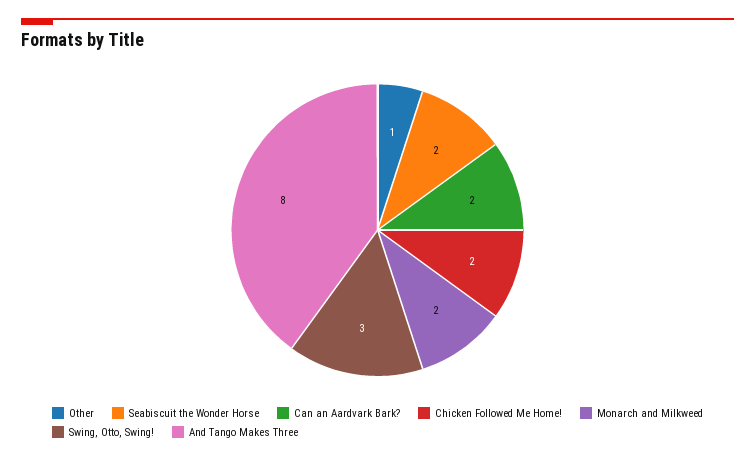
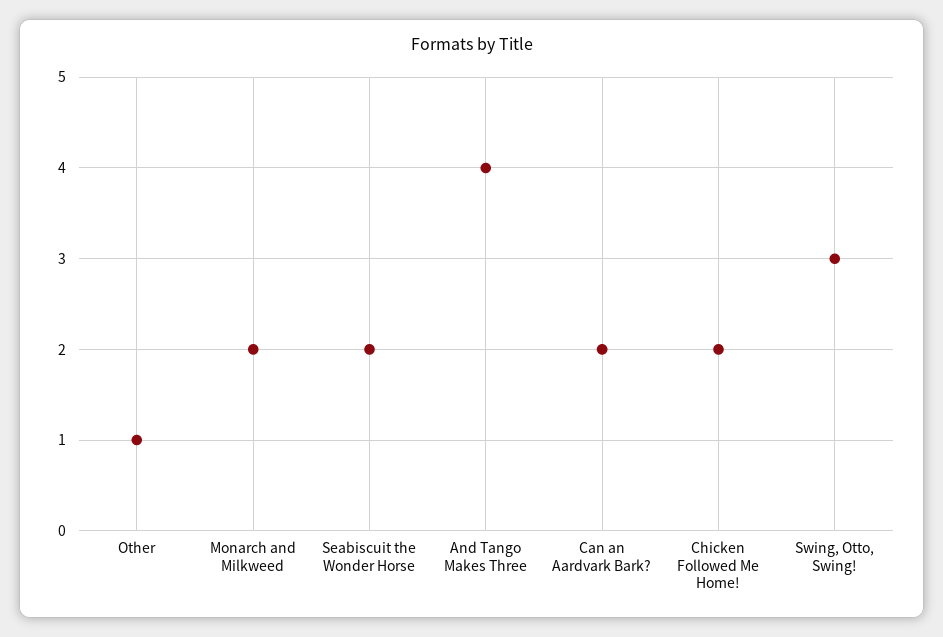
And Tango Makes Three: 8 -> 4

